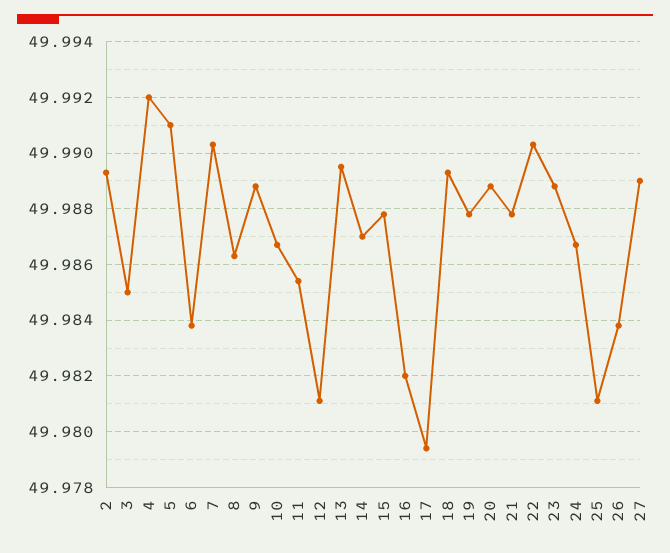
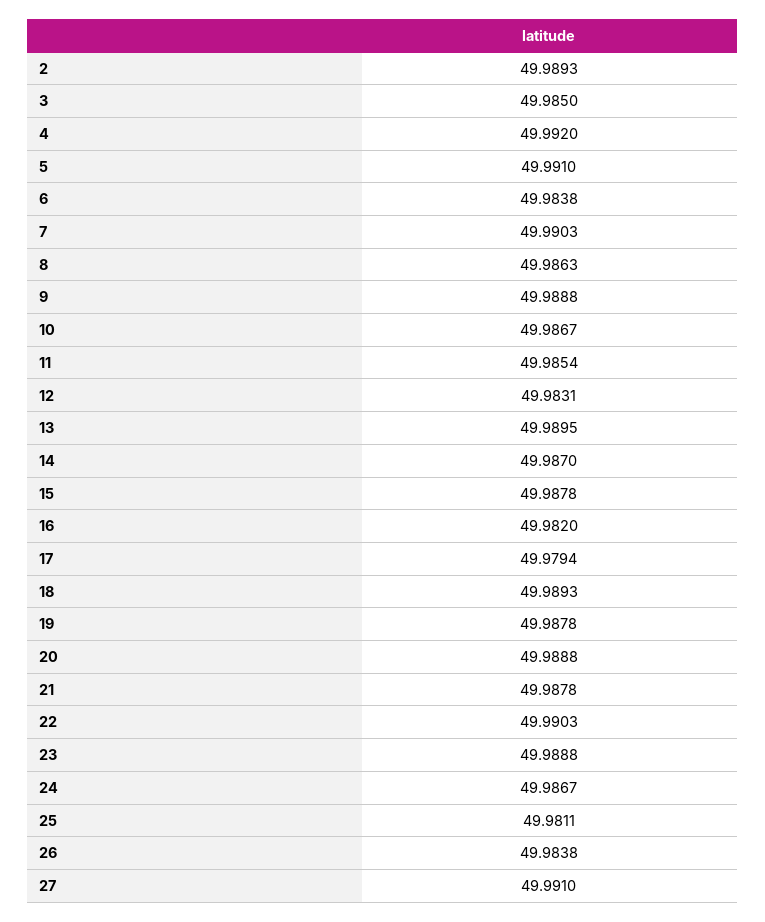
12: 49.981 -> 49.9831
27: 49.989 -> 49.991

